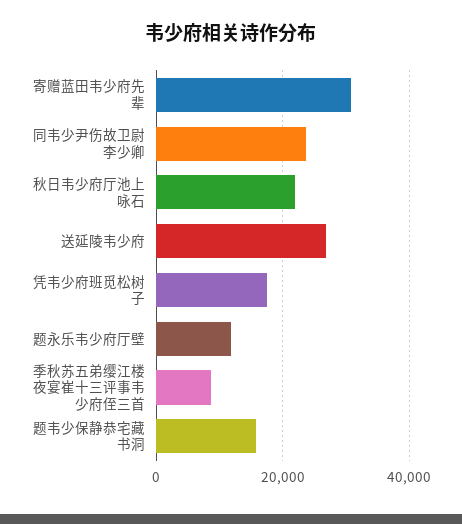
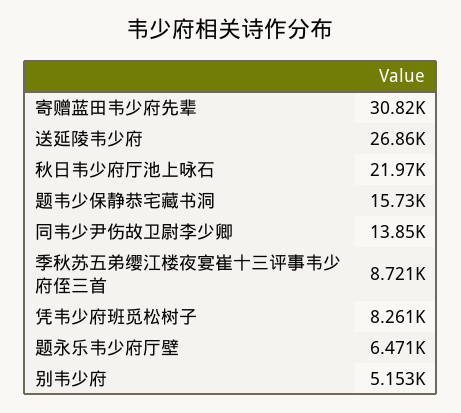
同韦少尹伤故卫尉李少卿: 24000 -> 13850
凭韦少府班觅松树子: 18000 -> 8261
题永乐韦少府厅壁: 12000 -> 6471
别韦少府: none -> 5153

